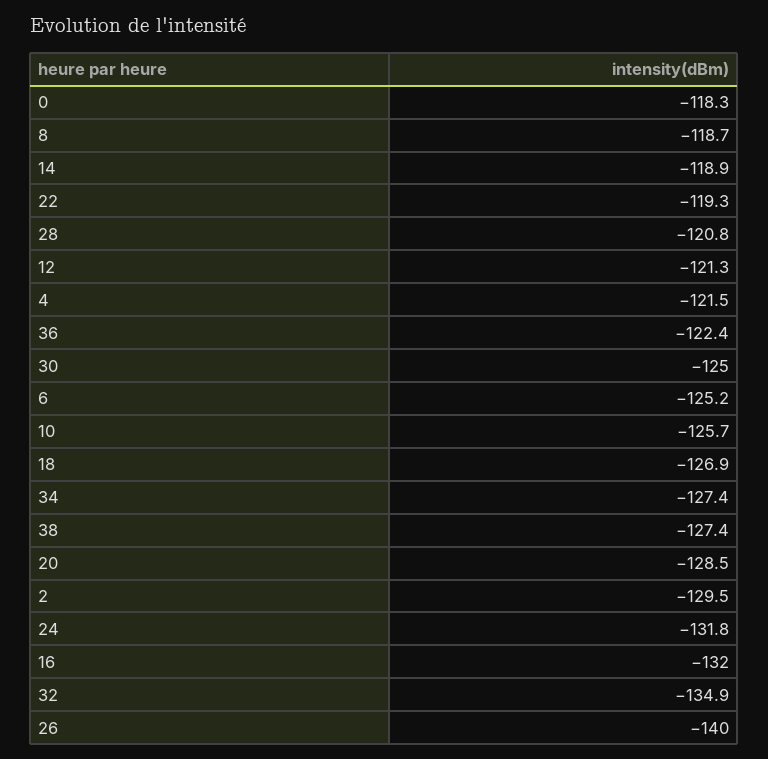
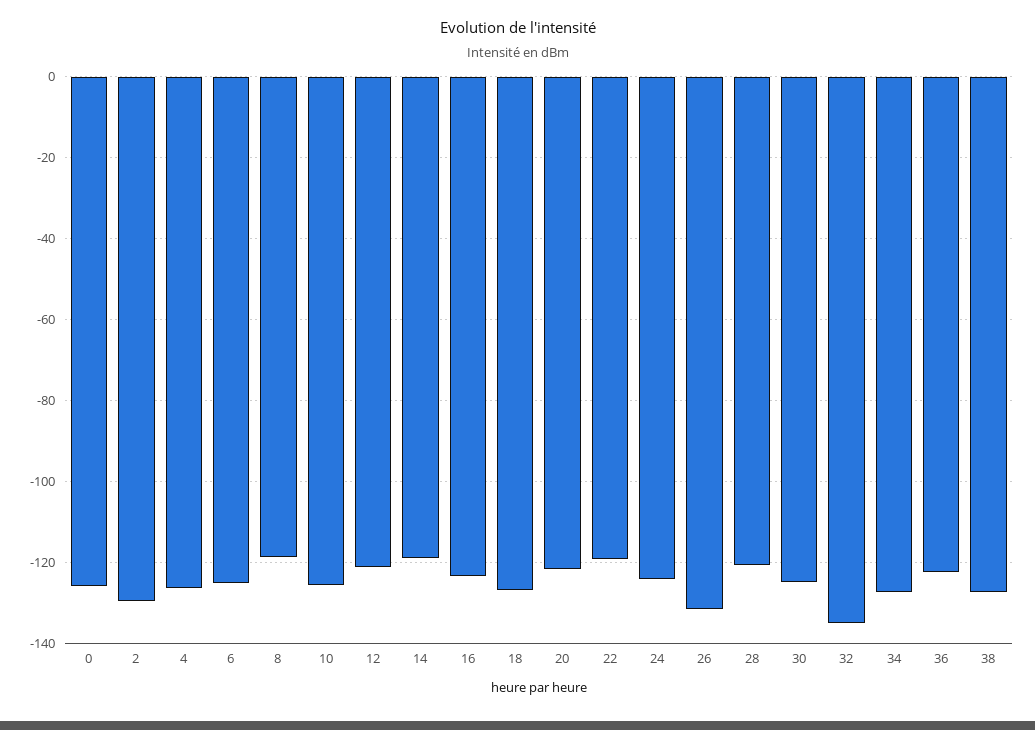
0: -118.3 -> -126
4: -121.5 -> -126
20: -128.5 -> -122
24: -131.8 -> -124
16: -132 -> -124
26: -140 -> -132

